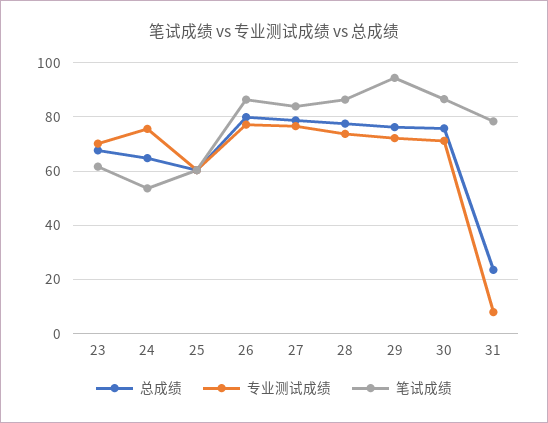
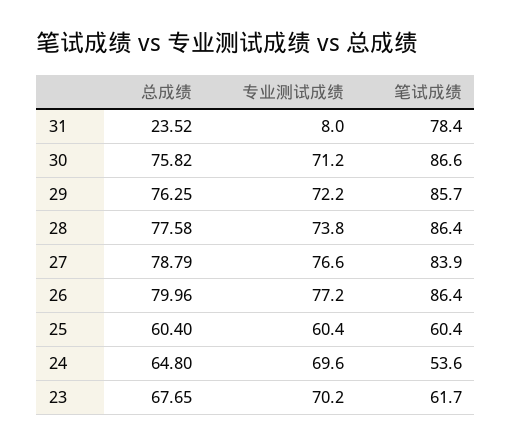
专业测试成绩, 24: 75 -> 69.6
笔试成绩, 29: 95 -> 85.7

